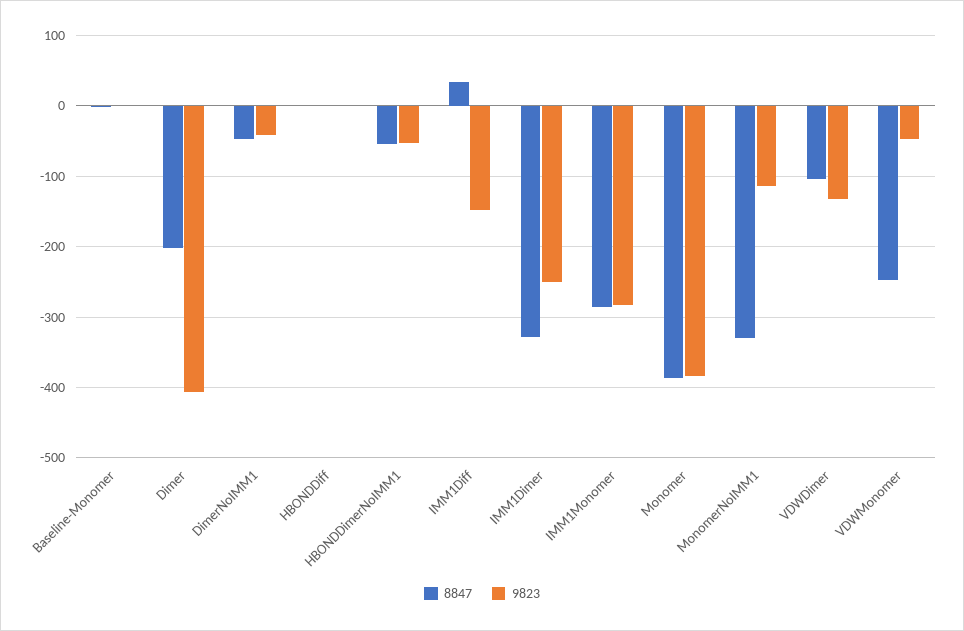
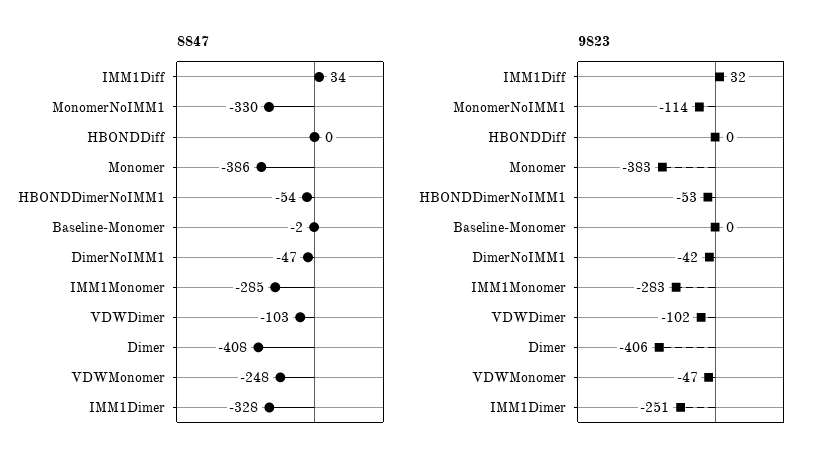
8847, Dimer: -200 -> -408
9823, IMM1Diff: -150 -> 32
9823, VDWDimer: -130 -> -102

